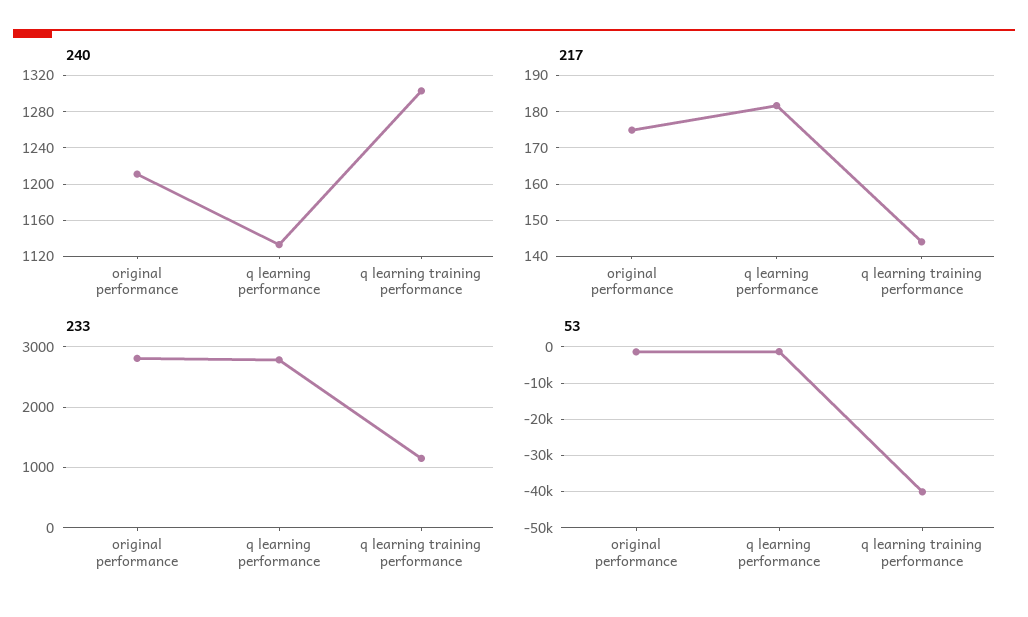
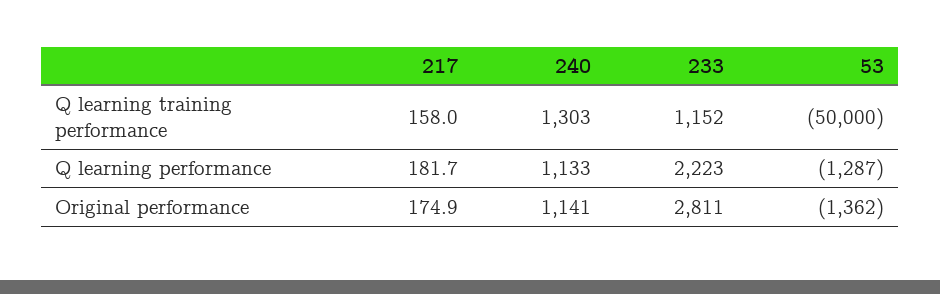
240, original performance: 1210 -> 1141
217, q learning training performance: 144 -> 158
233, q learning performance: 2800 -> 2223
53, q learning training performance: -40000 -> -50000

